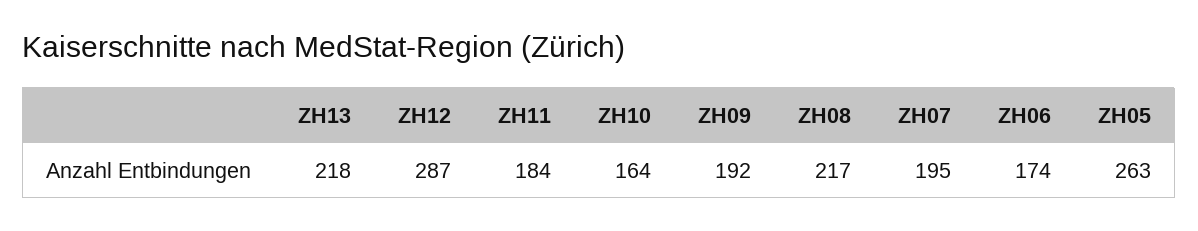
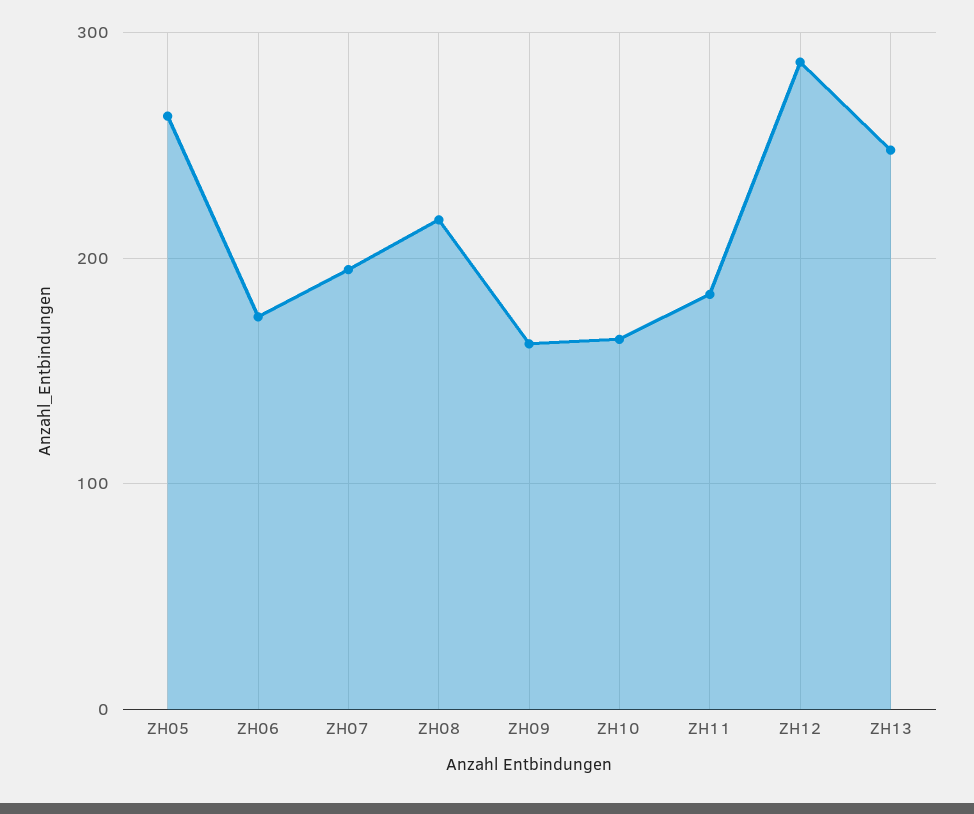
ZH13: 218 -> 250
ZH09: 192 -> 160

